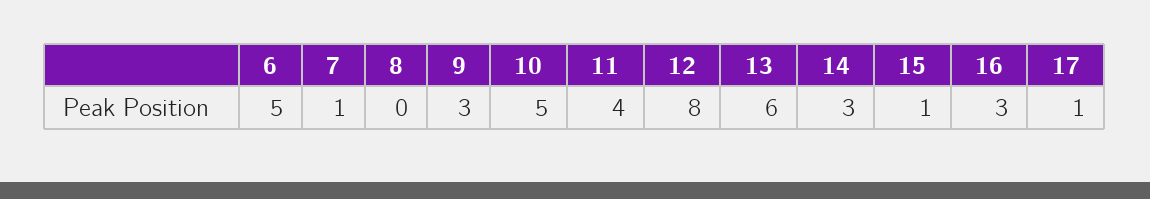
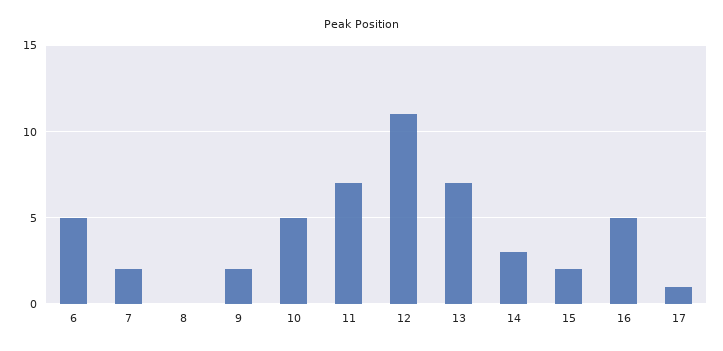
7: 1 -> 2
9: 3 -> 2
11: 4 -> 7
12: 8 -> 11
13: 6 -> 7
15: 1 -> 2
16: 3 -> 5

